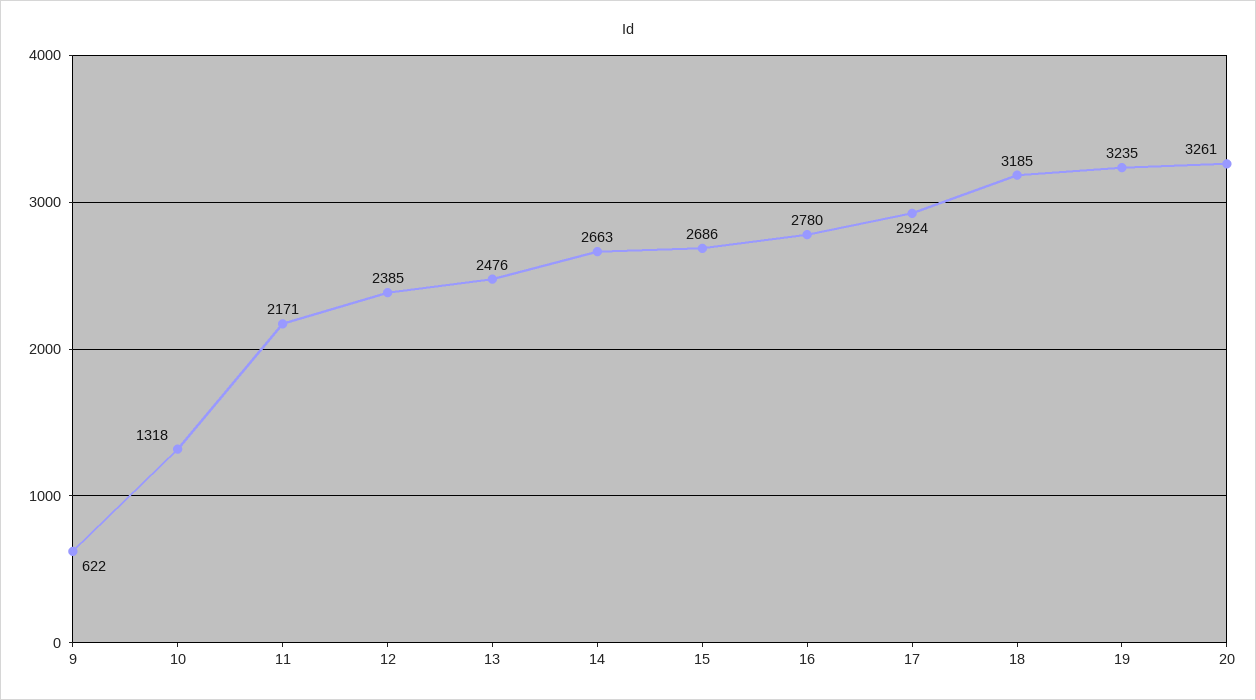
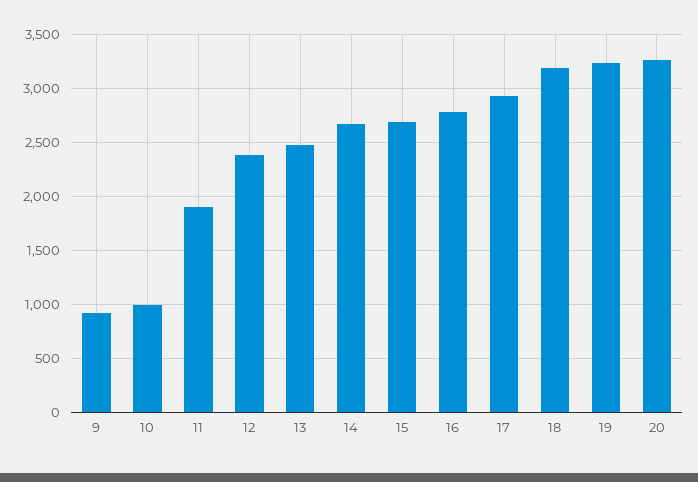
9: 622 -> 900
10: 1318 -> 1000
11: 2171 -> 1900

